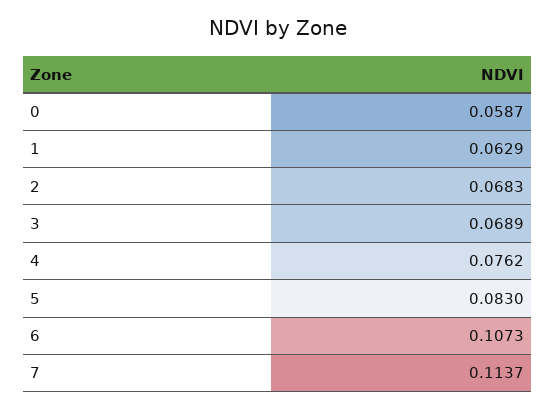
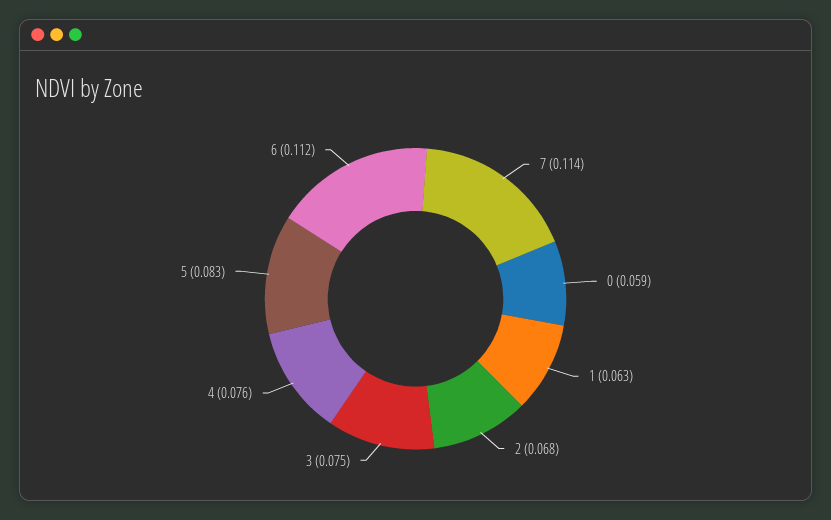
3: 0.0689 -> 0.075
6: 0.1073 -> 0.112

